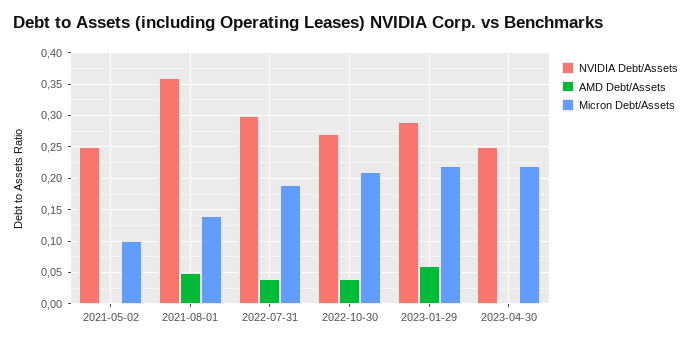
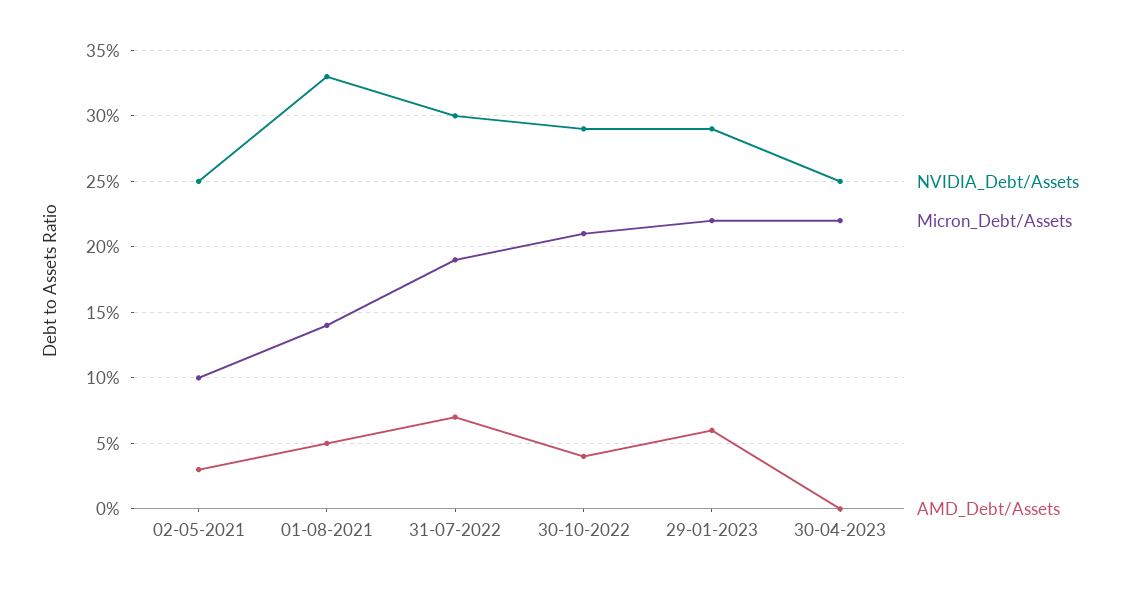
AMD Debt/Assets, 2021-05-02: 0 -> 0.03
NVIDIA Debt/Assets, 2021-08-01: 0.36 -> 0.33
AMD Debt/Assets, 2022-07-31: 0.04 -> 0.07
NVIDIA Debt/Assets, 2022-10-30: 0.27 -> 0.29

